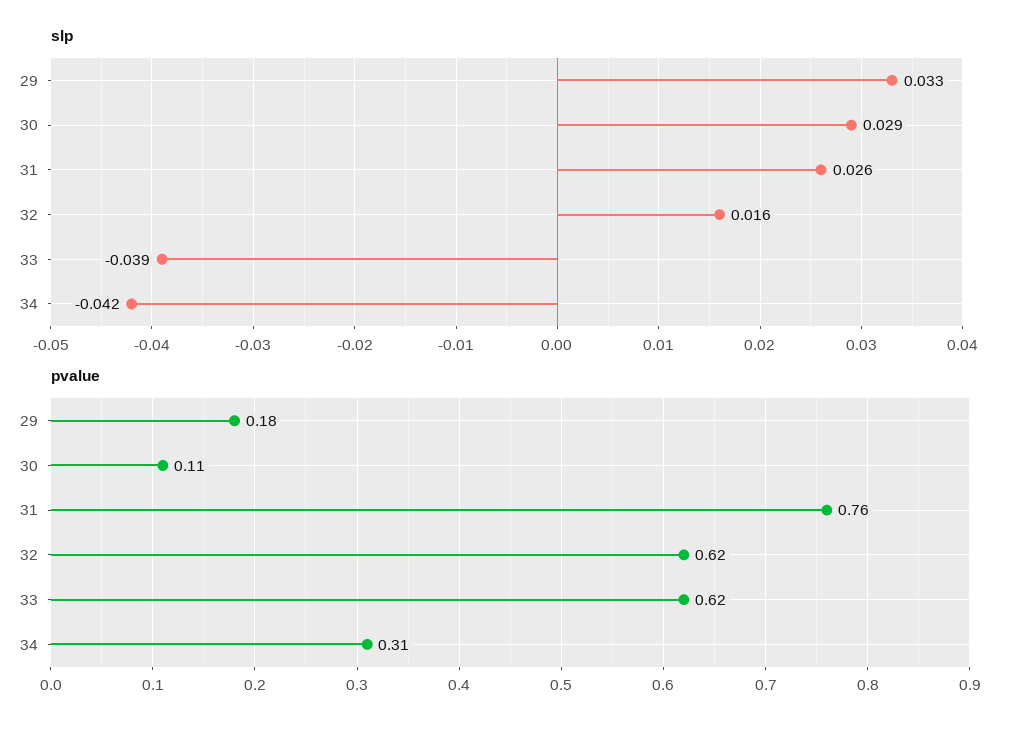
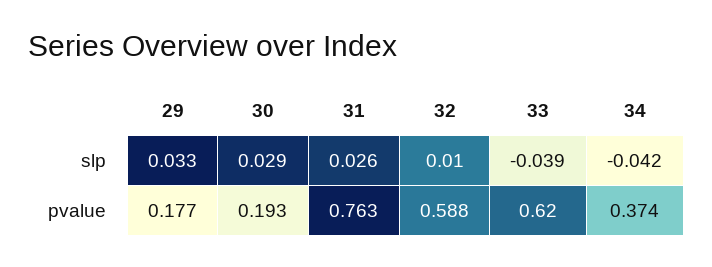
slp, 32: 0.016 -> 0.01
pvalue, 30: 0.11 -> 0.193
pvalue, 32: 0.62 -> 0.588
pvalue, 34: 0.31 -> 0.374

